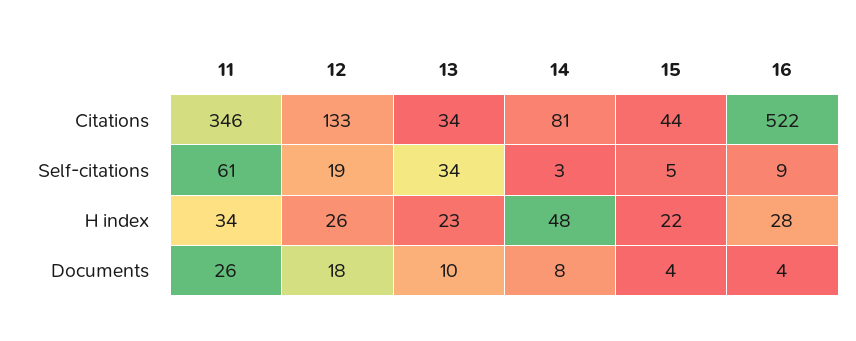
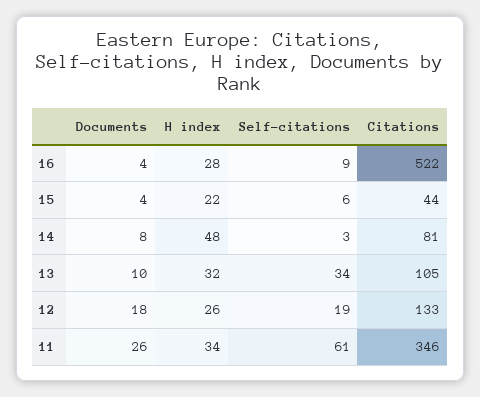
13, Citations: 34 -> 105
15, Self-citations: 5 -> 6
13, H index: 23 -> 32

